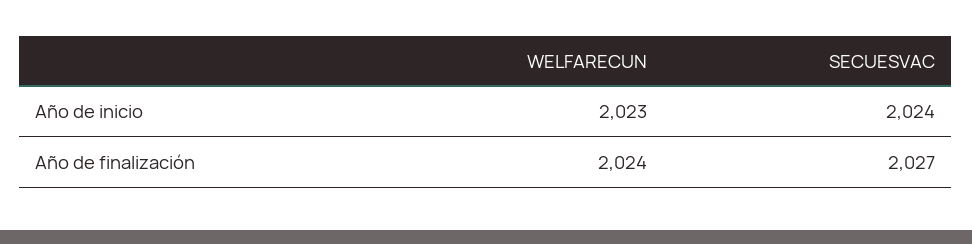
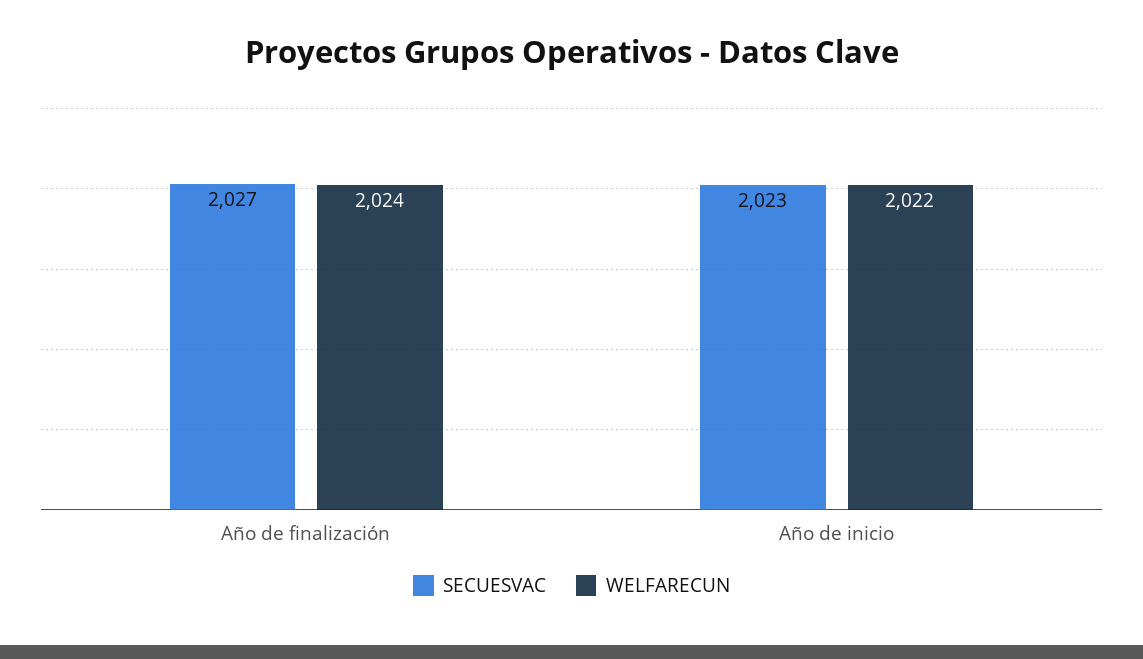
WELFARECUN, Año de inicio: 2023 -> 2022
SECUESVAC, Año de inicio: 2024 -> 2023

